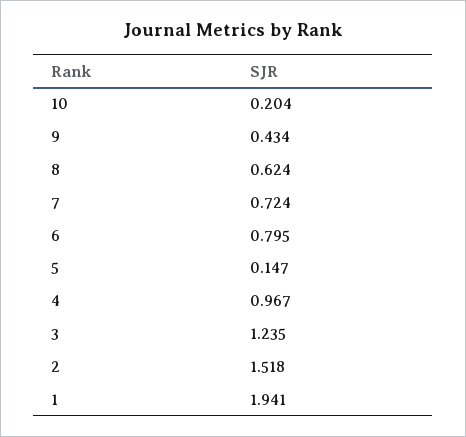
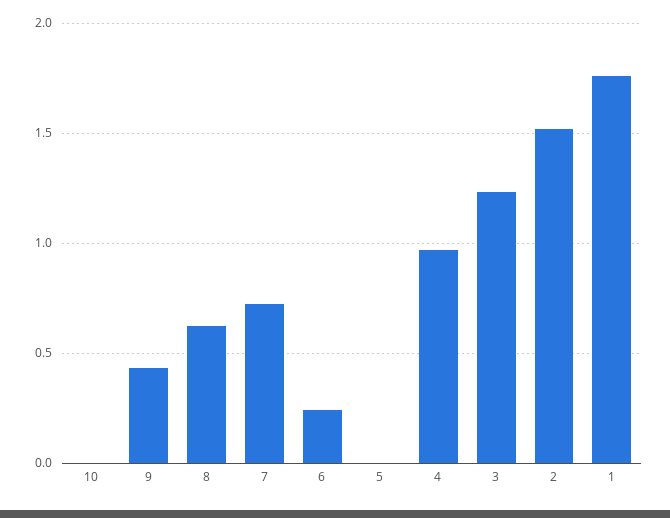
10: 0.204 -> 0
6: 0.795 -> 0.25
5: 0.147 -> 0
1: 1.941 -> 1.75

